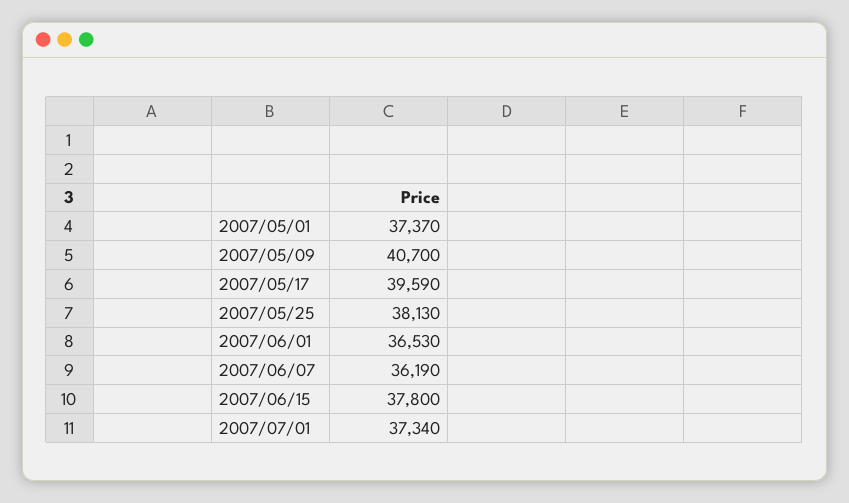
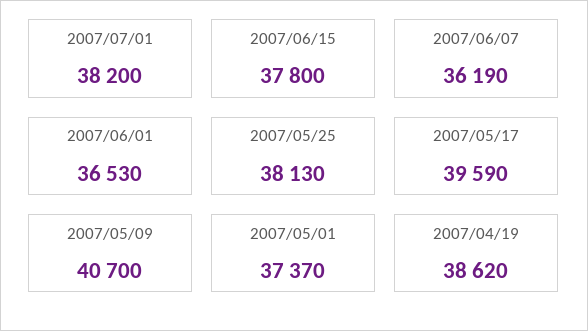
2007/07/01: 37340 -> 38200
2007/04/19: none -> 38620

